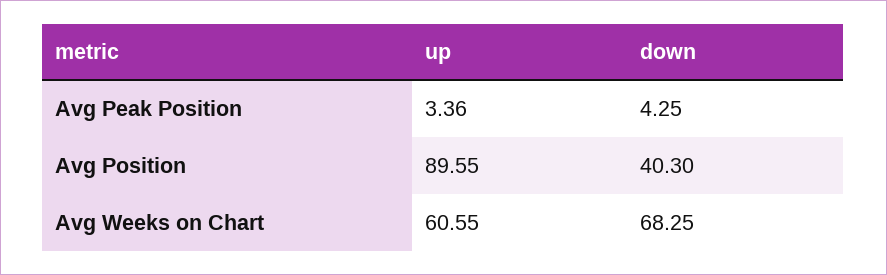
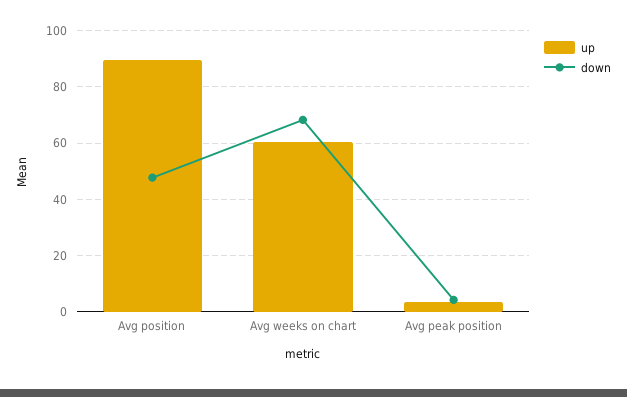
down, Avg Position: 40.3 -> 47.5

